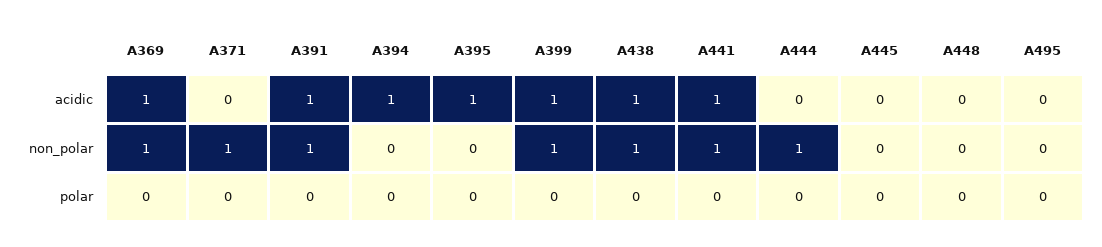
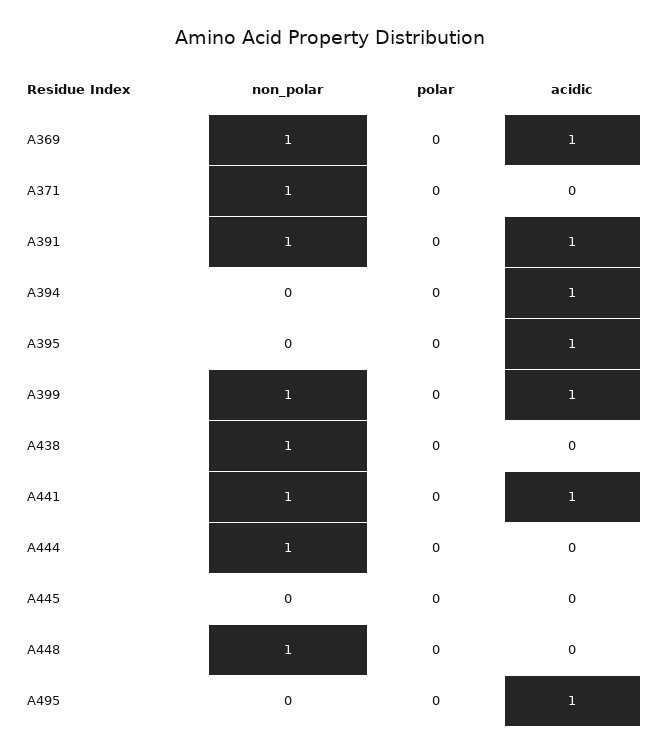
A438, acidic: 1 -> 0
A495, acidic: 0 -> 1
A448, non_polar: 0 -> 1

